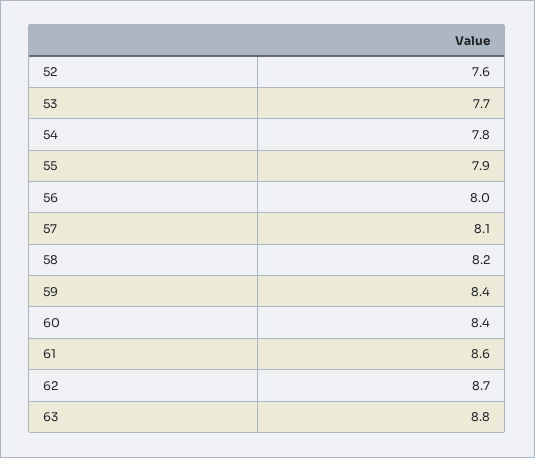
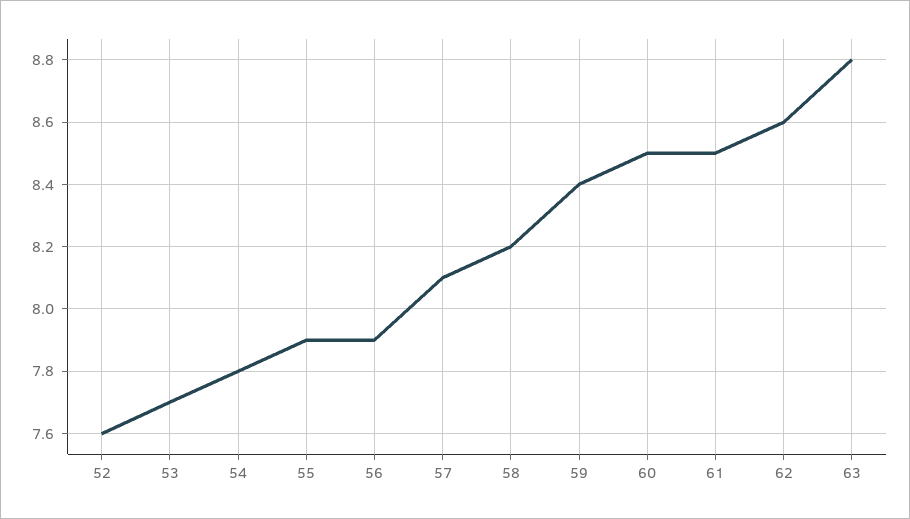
56: 8 -> 7.9
60: 8.4 -> 8.5
61: 8.6 -> 8.5
62: 8.7 -> 8.6

